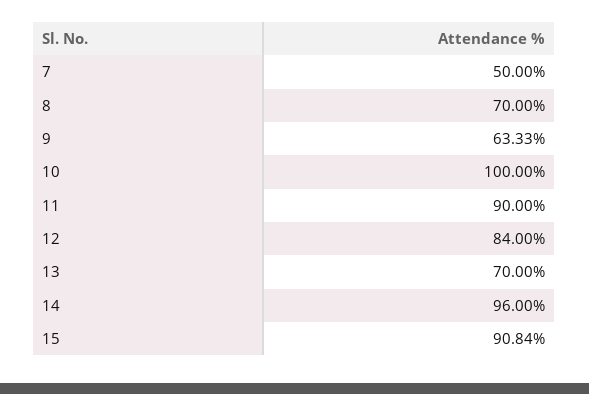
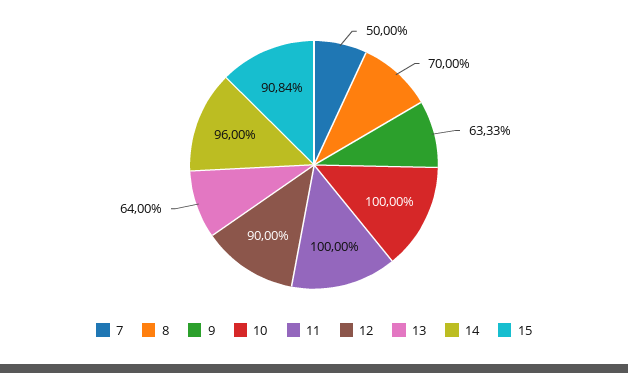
11: 90 -> 100
12: 84 -> 90
13: 70 -> 64

